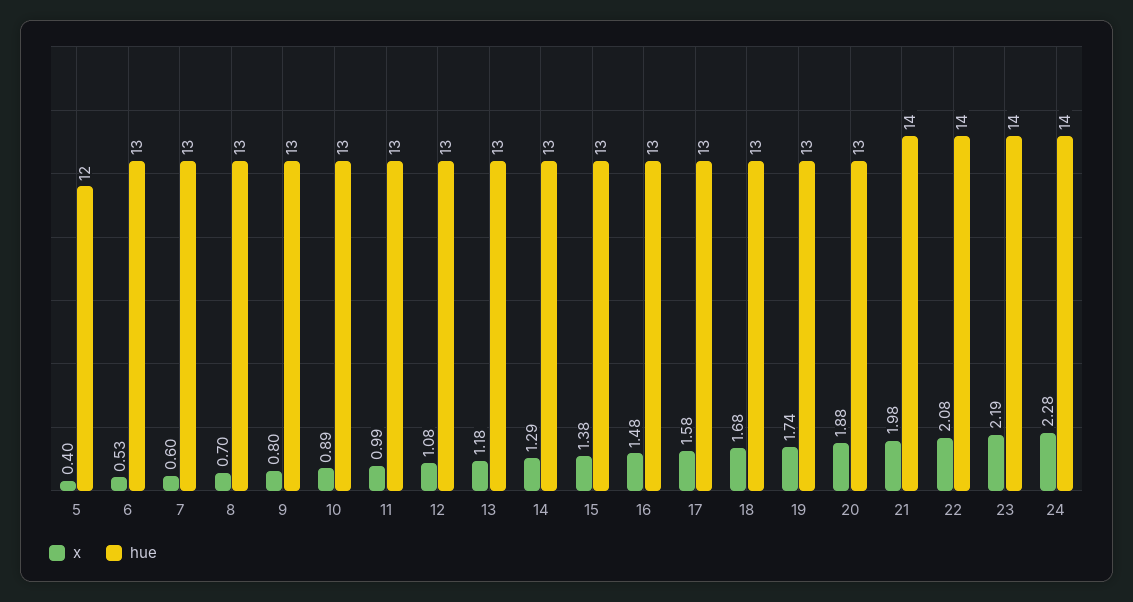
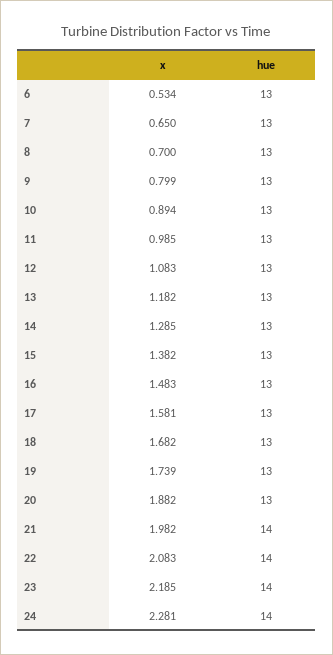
x, 5: 0.4 -> none
hue, 5: 12 -> none
x, 7: 0.6 -> 0.65

